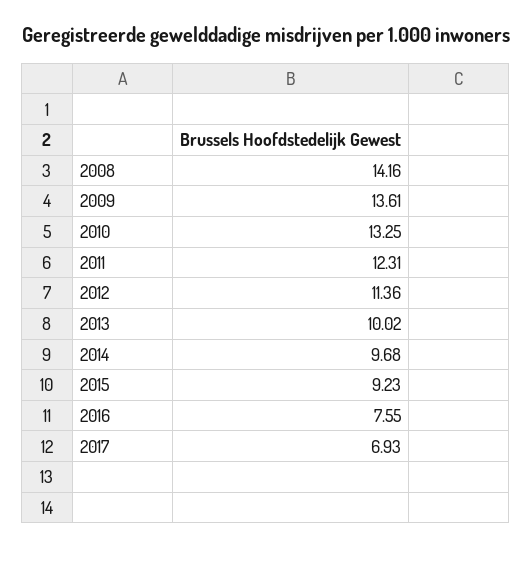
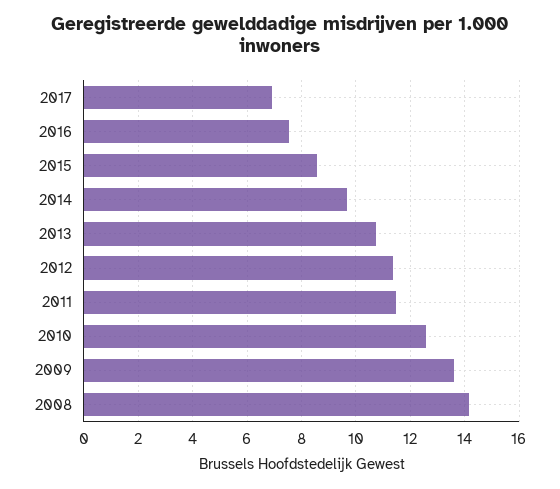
2010: 13.25 -> 12.5
2011: 12.31 -> 11.5
2013: 10.02 -> 10.75
2015: 9.23 -> 8.5

